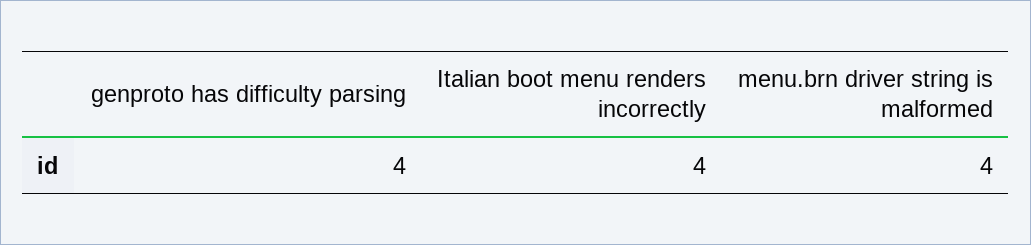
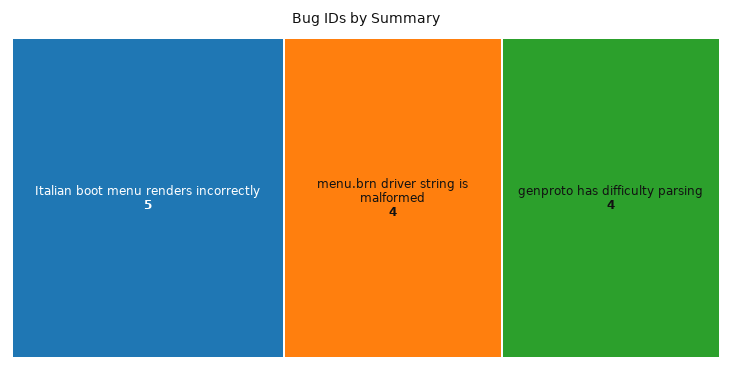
Italian boot menu renders incorrectly: 4 -> 5

